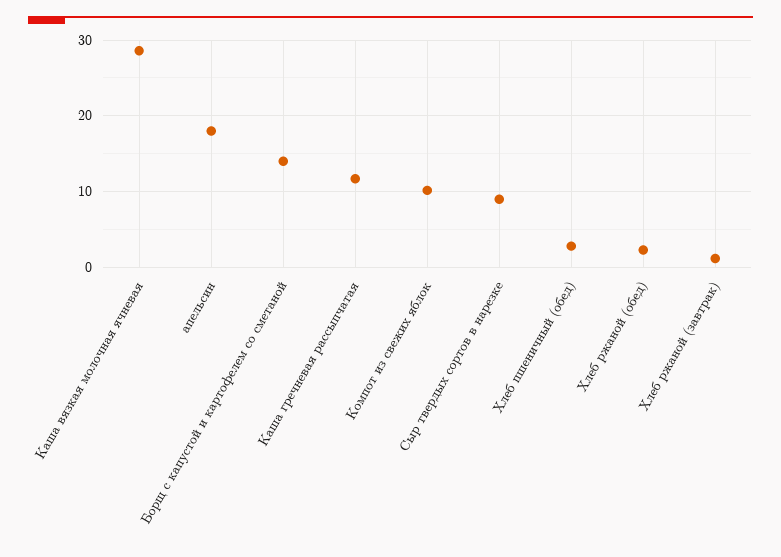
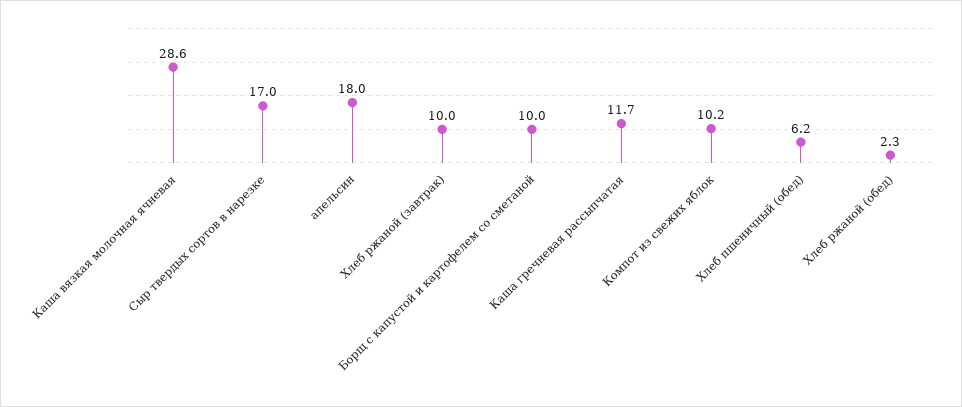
Борщ с капустой и картофелем со сметаной: 14 -> 10
Сыр твердых сортов в нарезке: 9 -> 17
Хлеб пшеничный (обед): 3 -> 6.2
Хлеб ржаной (завтрак): 1 -> 10

